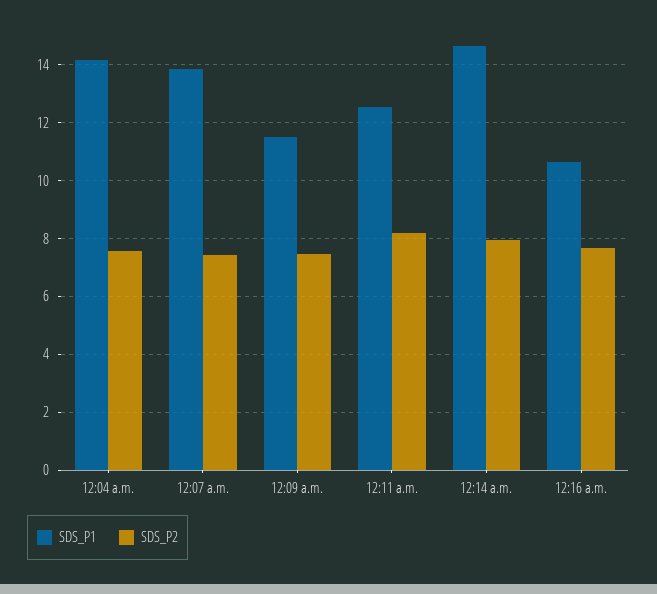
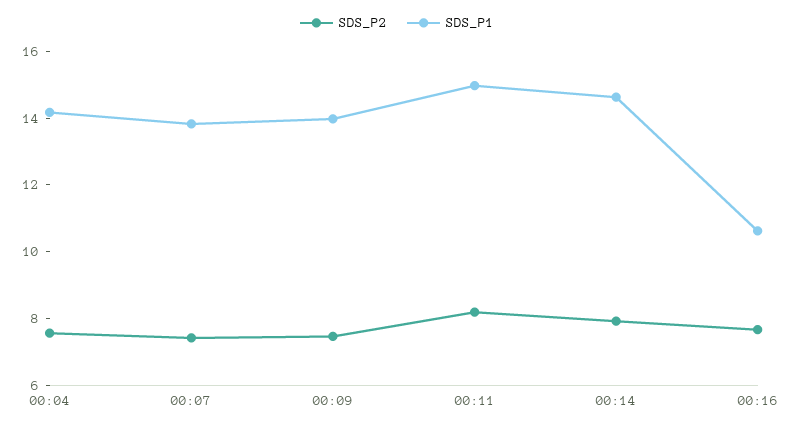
SDS_P1, 12:09 a.m.: 11.5 -> 14
SDS_P1, 12:11 a.m.: 12.5 -> 15

